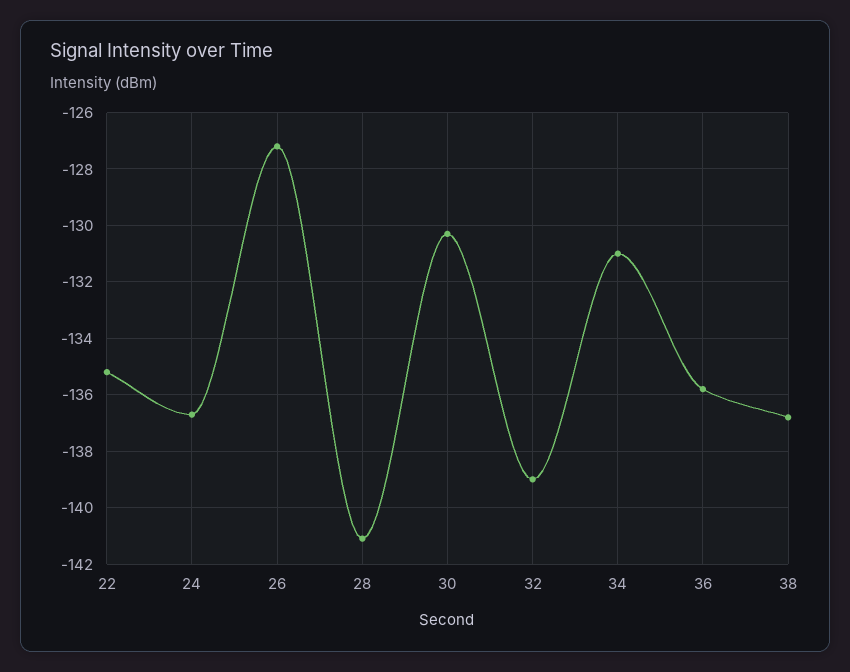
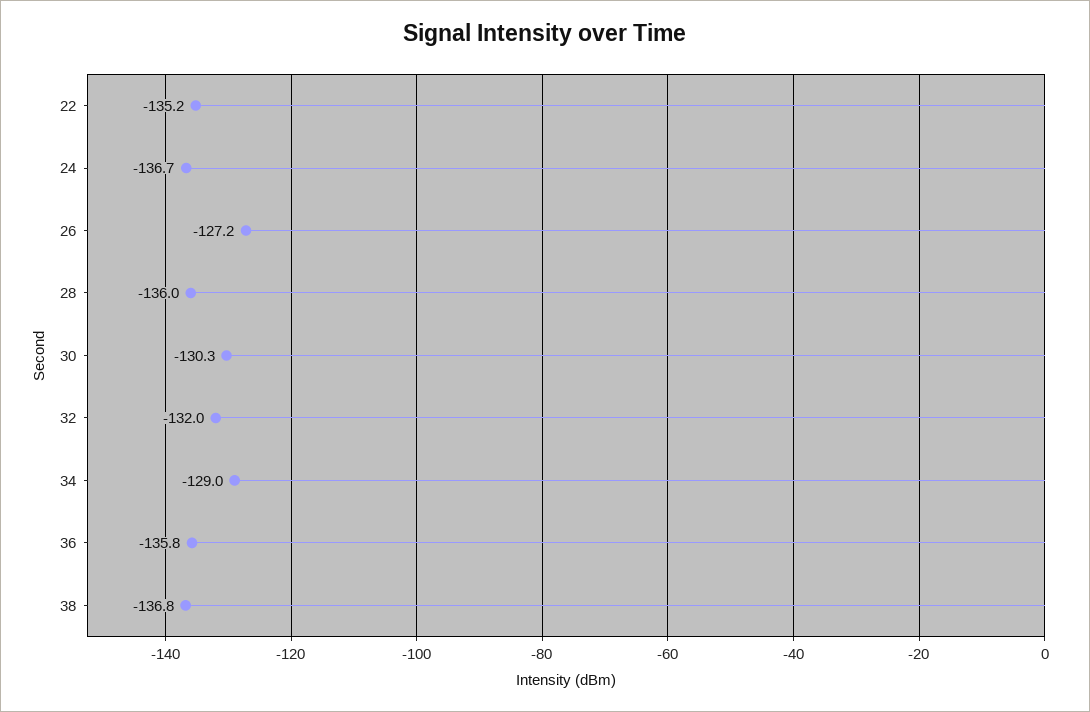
28: -141 -> -136
32: -139 -> -132
34: -131 -> -129

